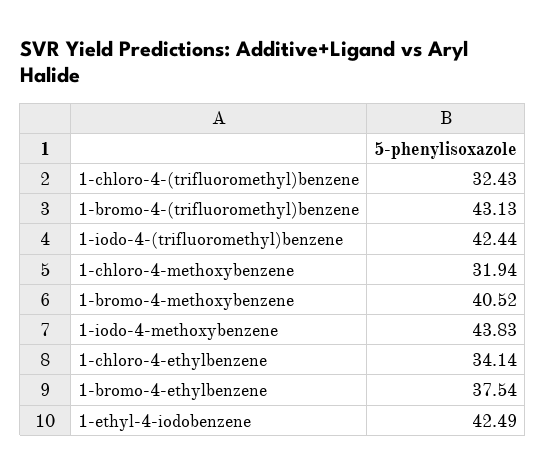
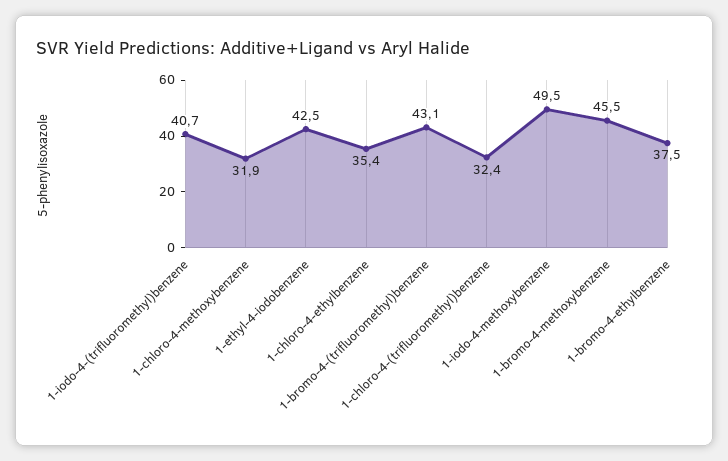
1-iodo-4-(trifluoromethyl)benzene: 42.44 -> 40.7
1-bromo-4-methoxybenzene: 40.52 -> 45.5
1-iodo-4-methoxybenzene: 43.83 -> 49.5
1-chloro-4-ethylbenzene: 34.14 -> 35.4

